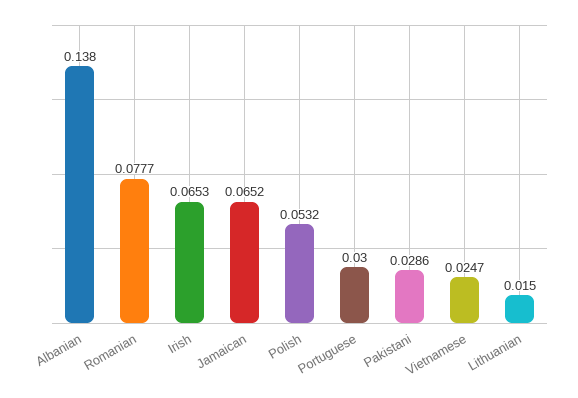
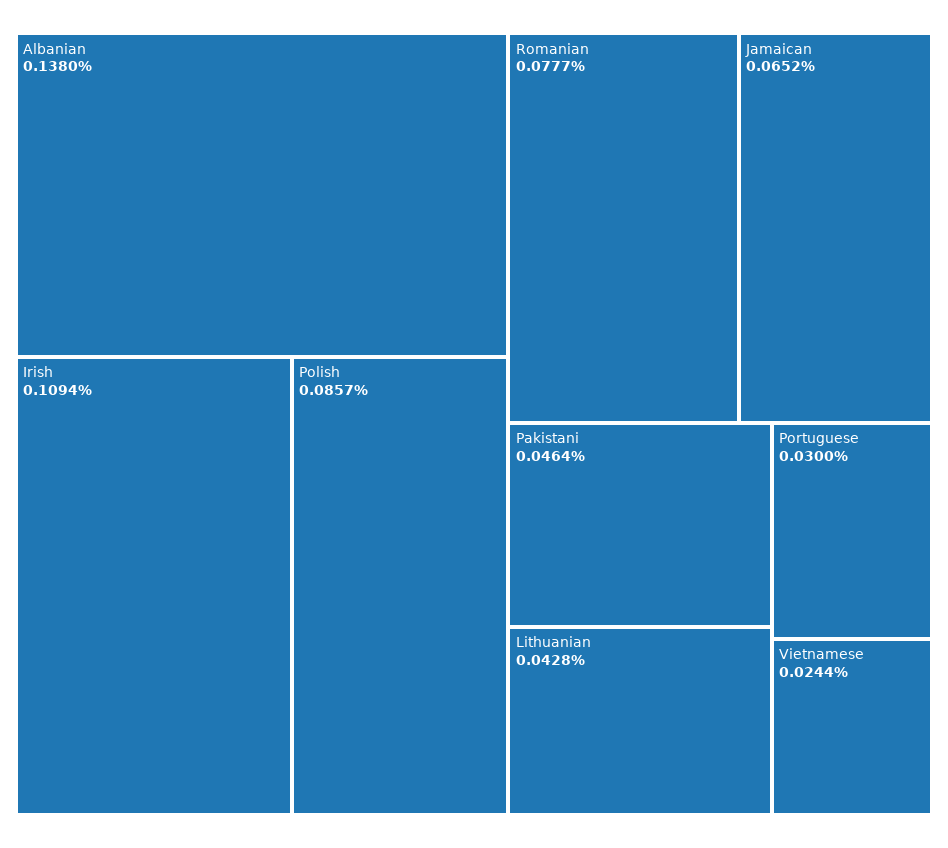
Irish: 0.0653 -> 0.1094
Polish: 0.0532 -> 0.0857
Pakistani: 0.0286 -> 0.0464
Vietnamese: 0.0247 -> 0.0244
Lithuanian: 0.015 -> 0.0428

